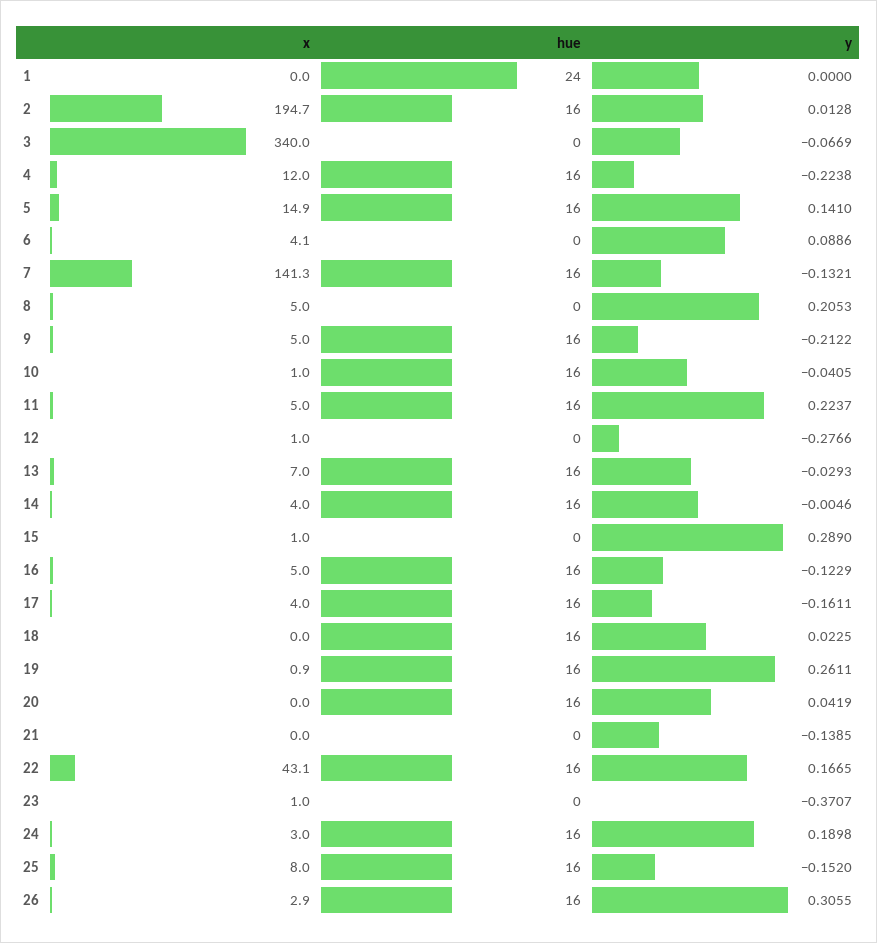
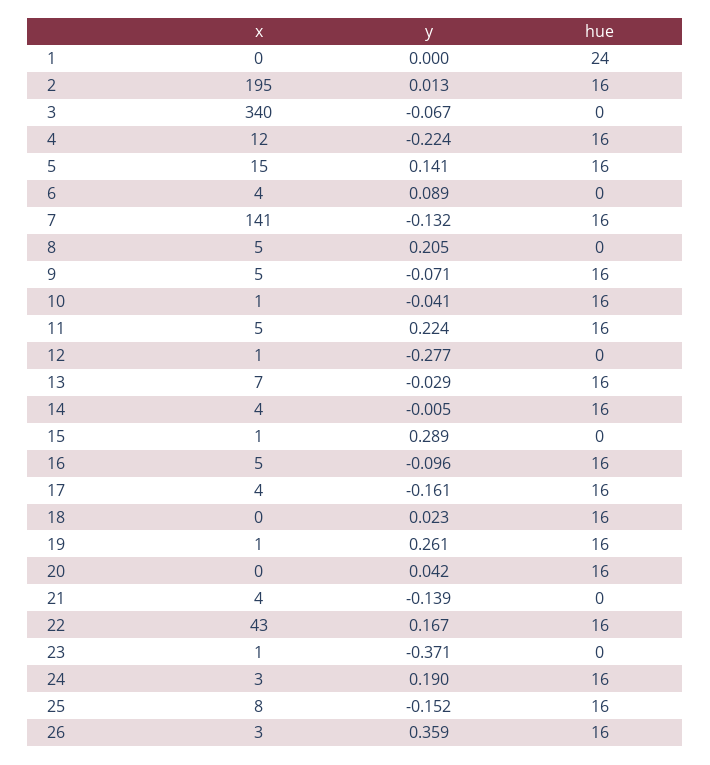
y, 9: -0.2122 -> -0.071
y, 16: -0.1229 -> -0.096
x, 21: 0 -> 4
y, 26: 0.3055 -> 0.359

